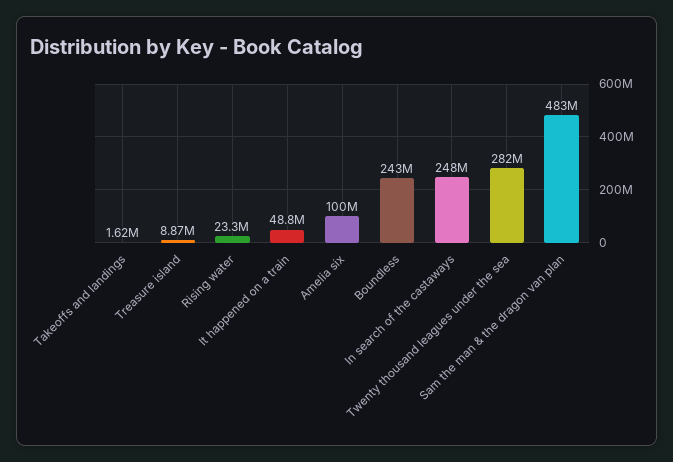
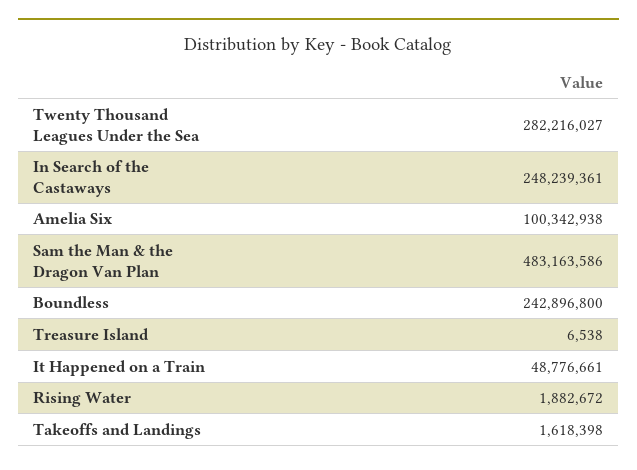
Treasure island: 8870000 -> 6538
Rising water: 23300000 -> 1882672

